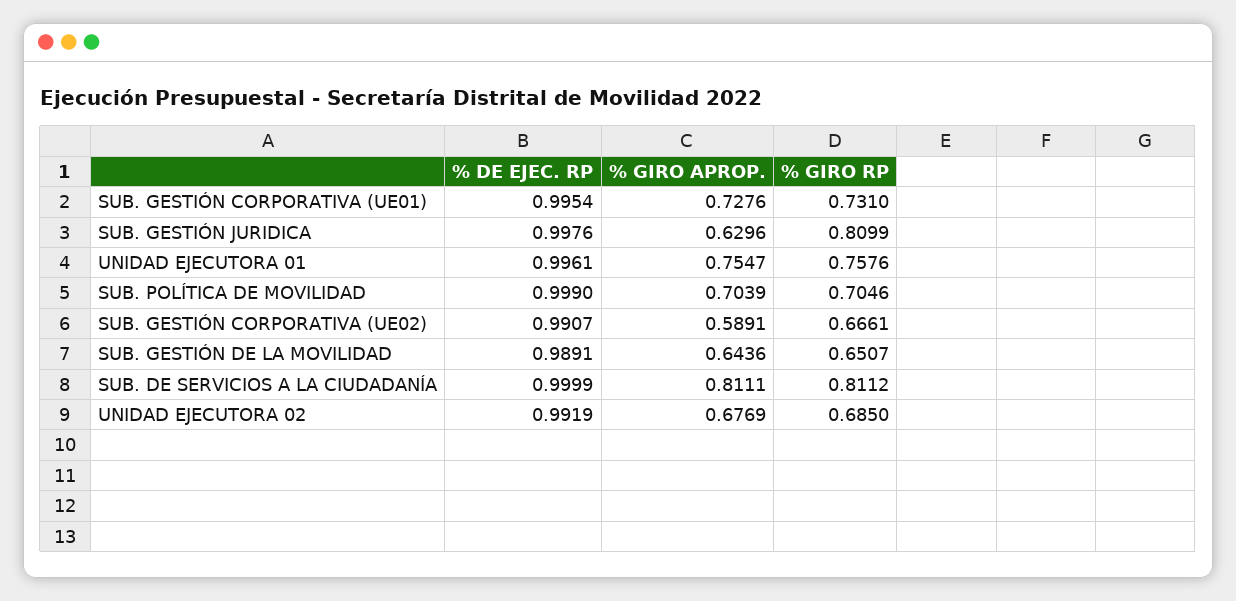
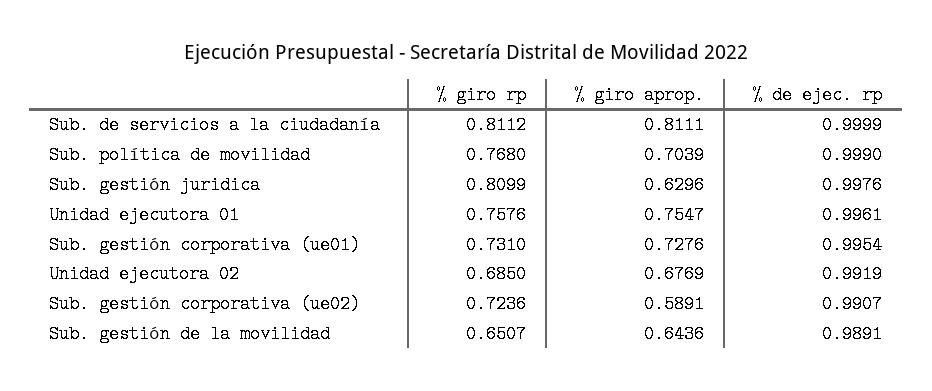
% GIRO RP, SUB. POLÍTICA DE MOVILIDAD: 0.7046 -> 0.768
% GIRO RP, SUB. GESTIÓN CORPORATIVA (UE02): 0.6661 -> 0.7236

